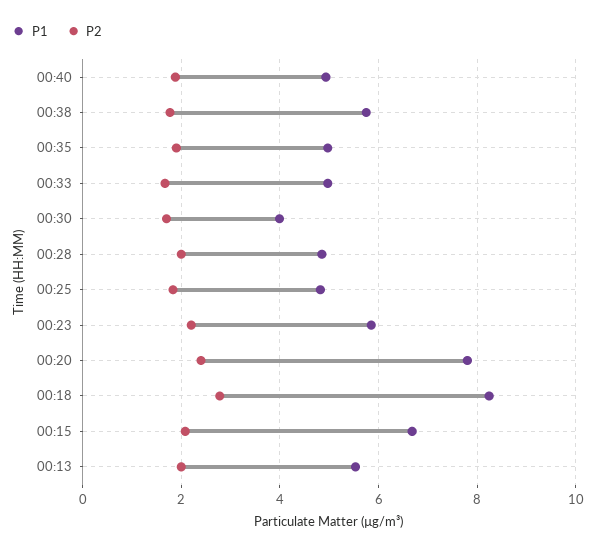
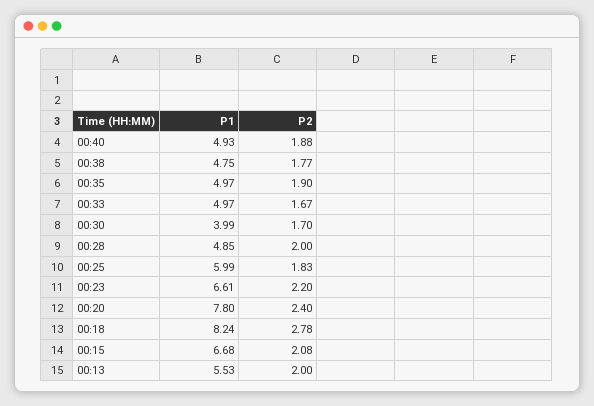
P1, 00:38: 5.8 -> 4.75
P1, 00:25: 4.8 -> 5.99
P1, 00:23: 5.8 -> 6.61

